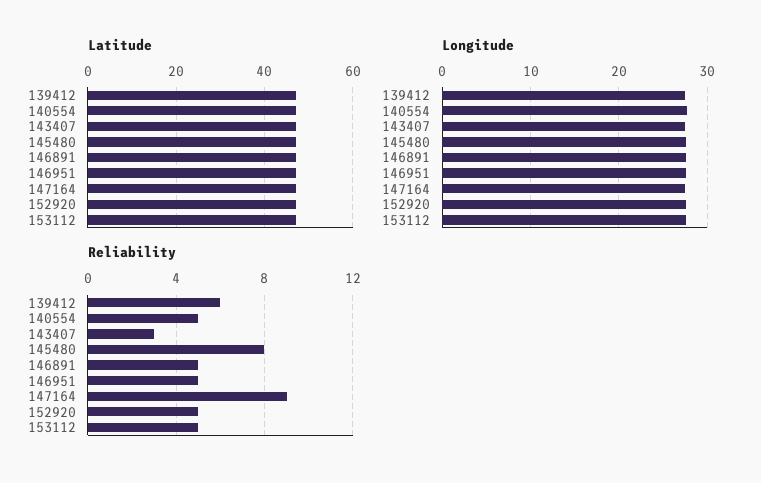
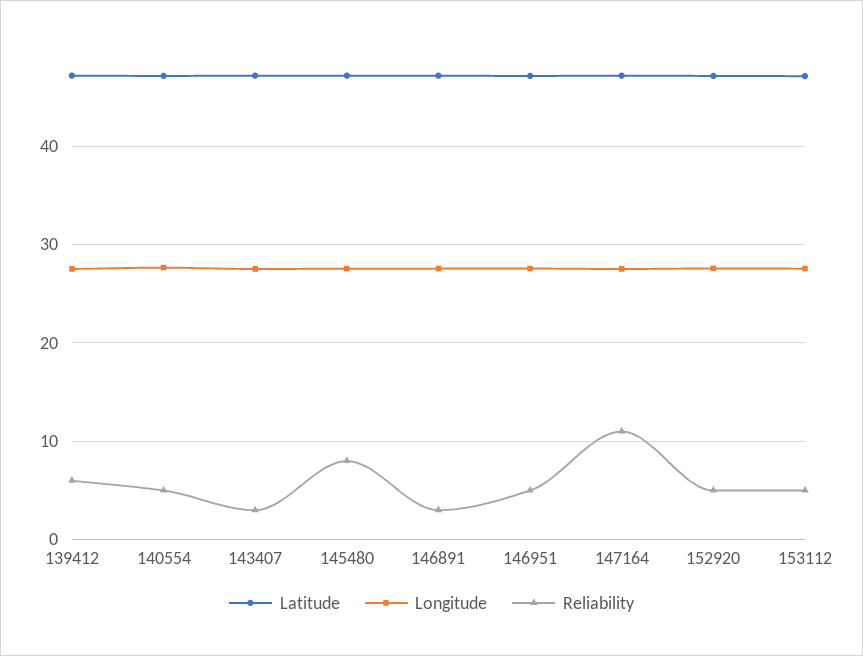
Reliability, 146891: 5 -> 3
Reliability, 147164: 9 -> 11

